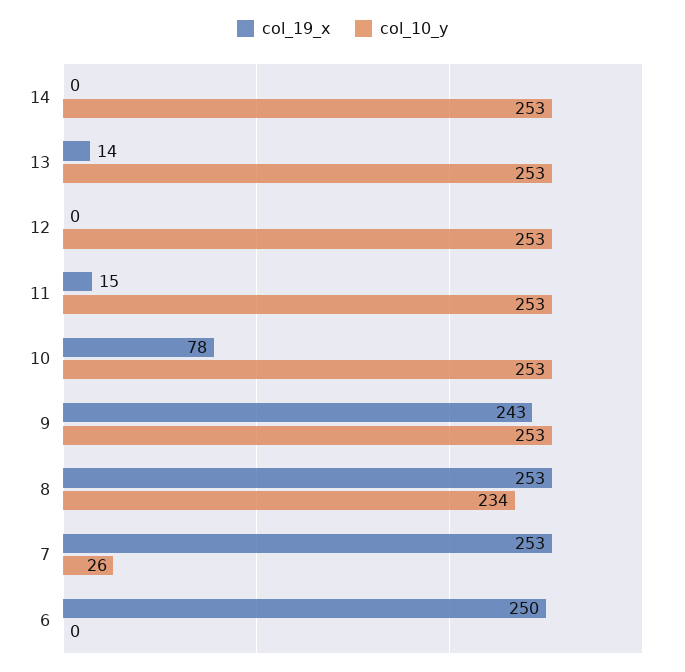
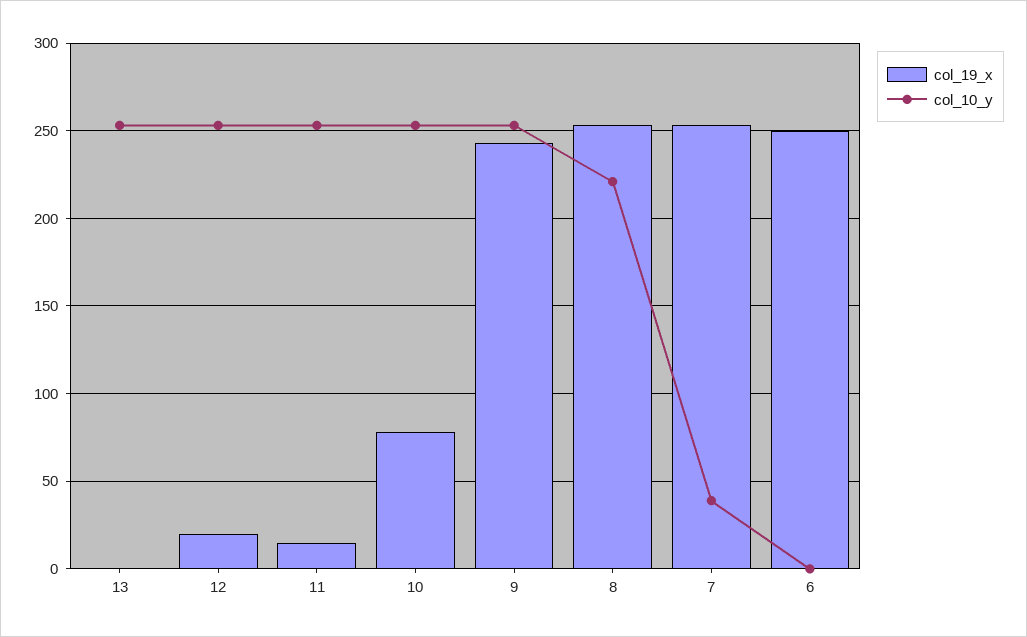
col_19_x, 14: 0 -> none
col_10_y, 14: 253 -> none
col_19_x, 13: 14 -> 0
col_19_x, 12: 0 -> 20
col_10_y, 8: 234 -> 220
col_10_y, 7: 26 -> 40

